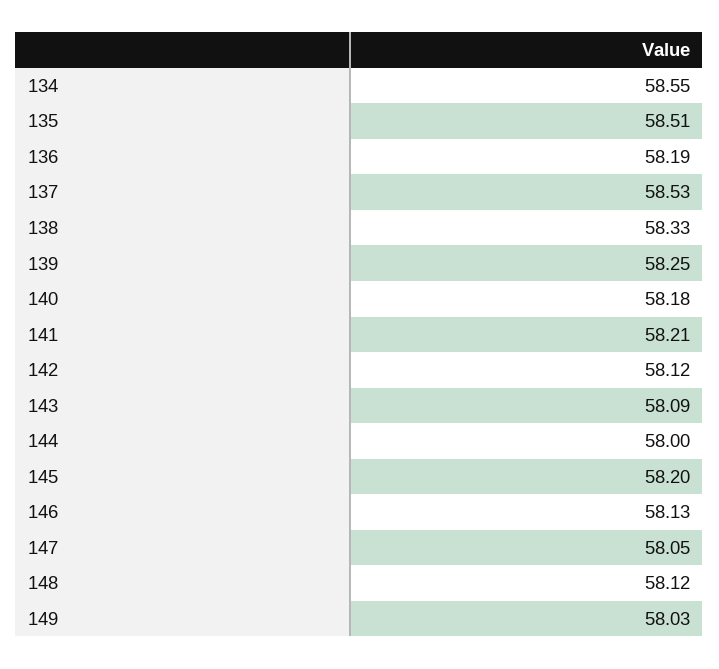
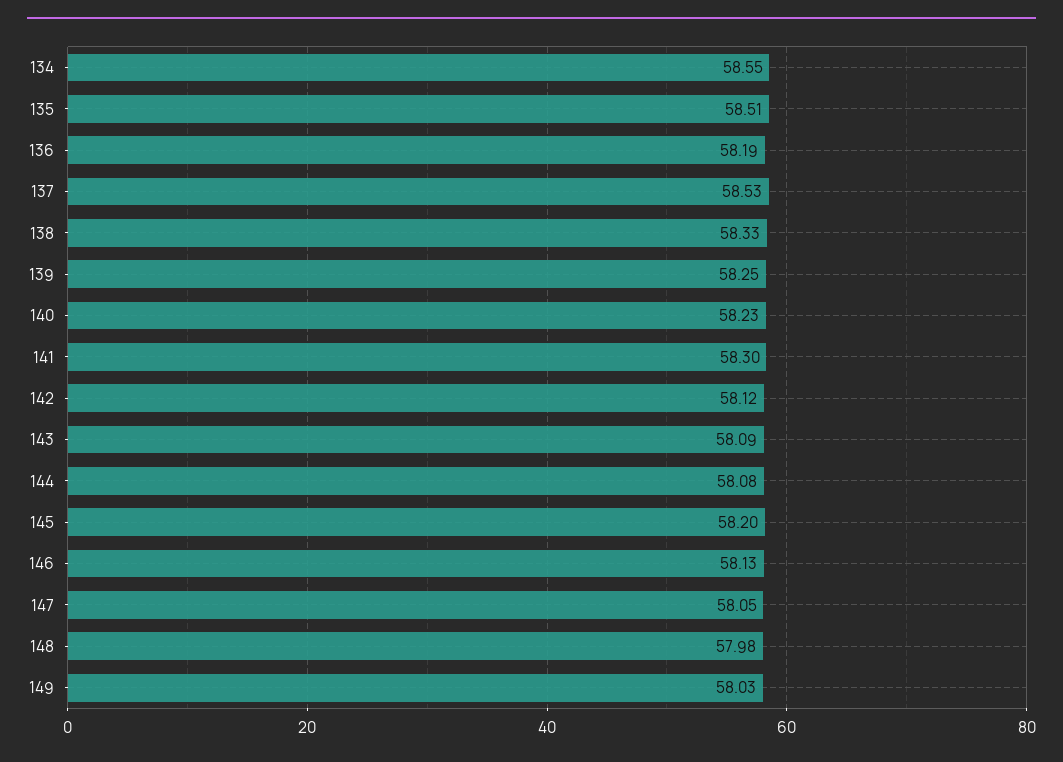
140: 58.18 -> 58.23
141: 58.21 -> 58.3
144: 58 -> 58.08
148: 58.12 -> 57.98

